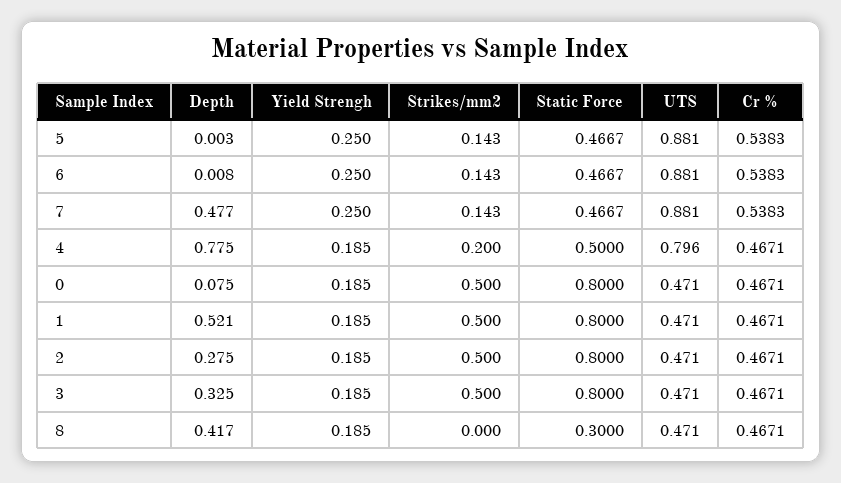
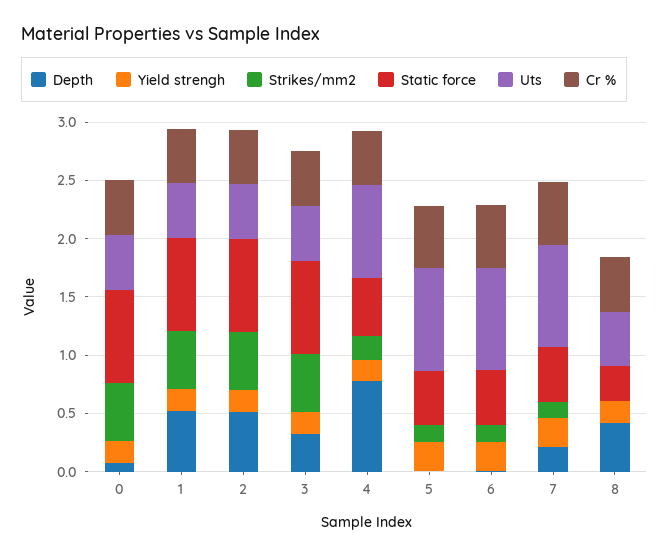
Depth, 7: 0.477 -> 0.2
Depth, 2: 0.275 -> 0.5

